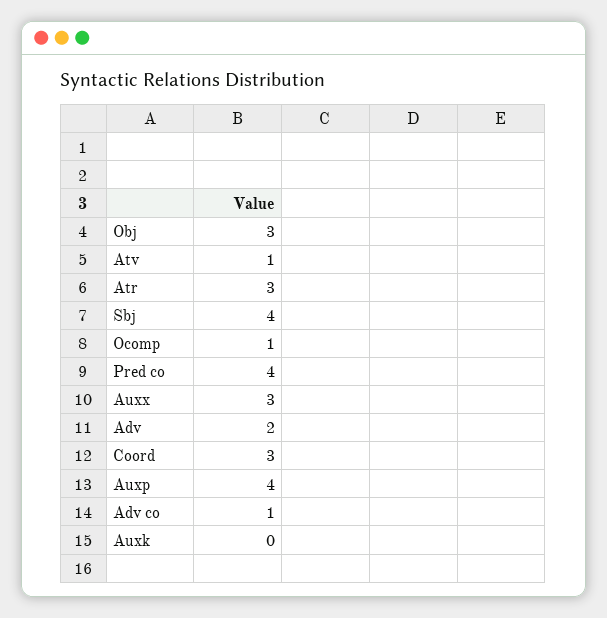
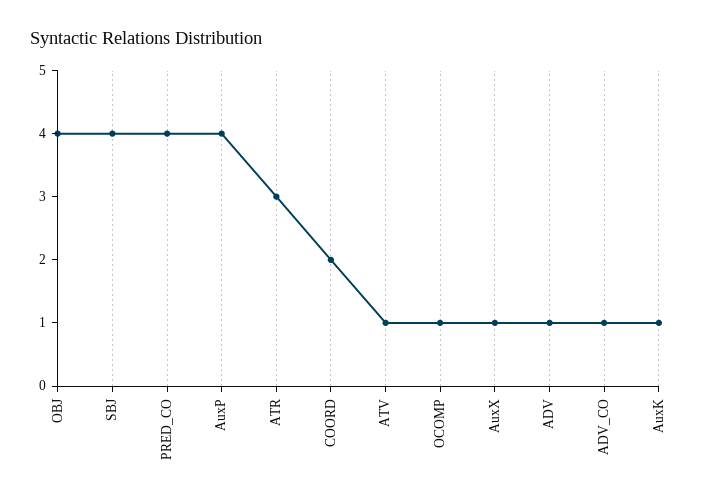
Obj: 3 -> 4
Auxx: 3 -> 1
Adv: 2 -> 1
Coord: 3 -> 2
Auxk: 0 -> 1

